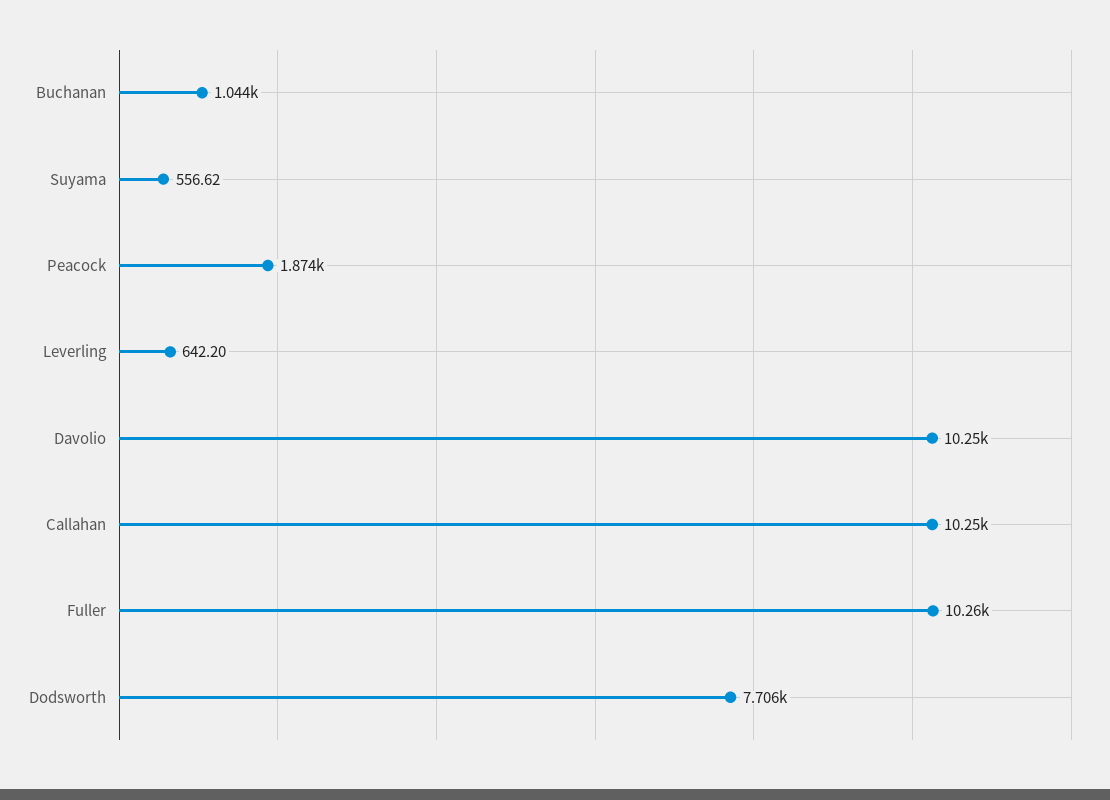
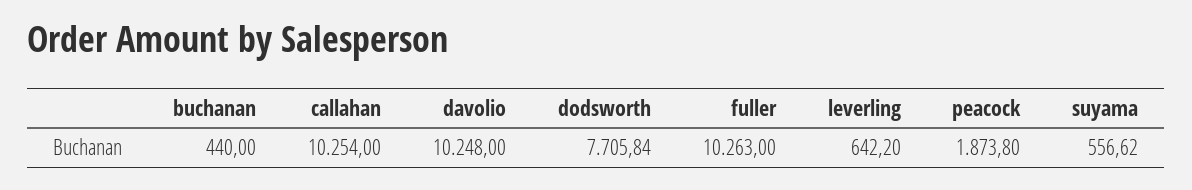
Buchanan: 1044 -> 440

